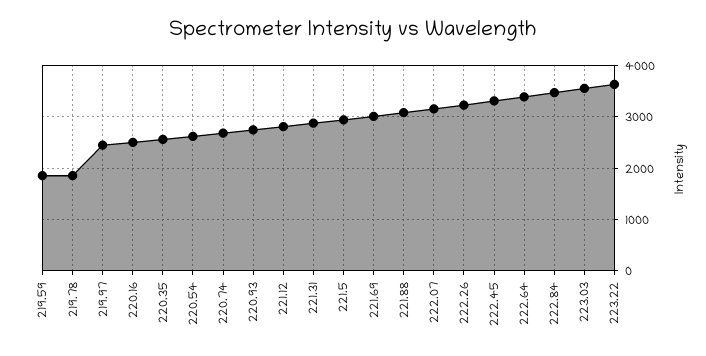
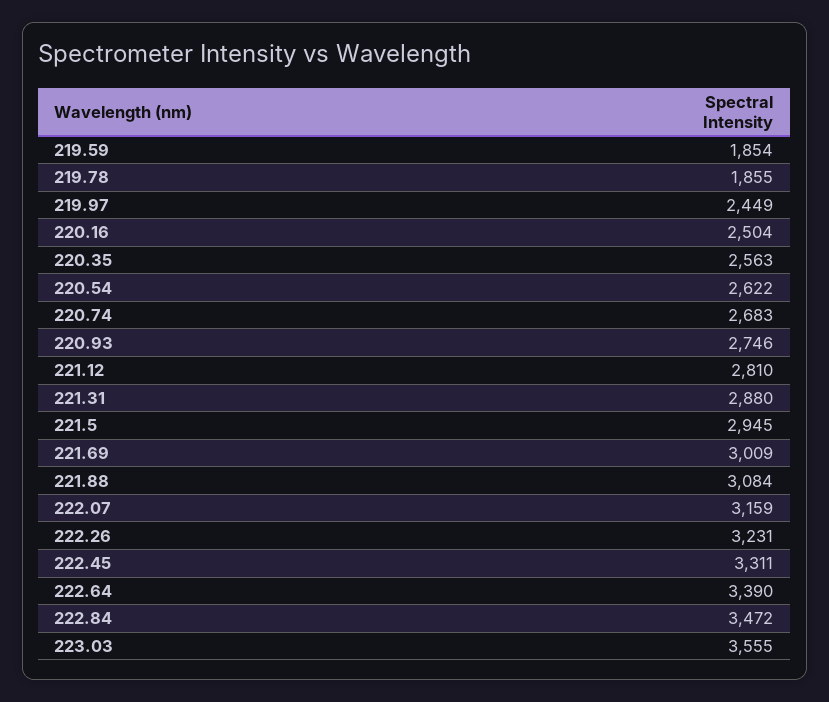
223.22: 3600 -> none

